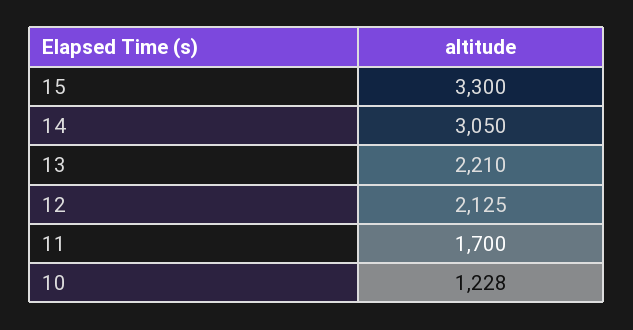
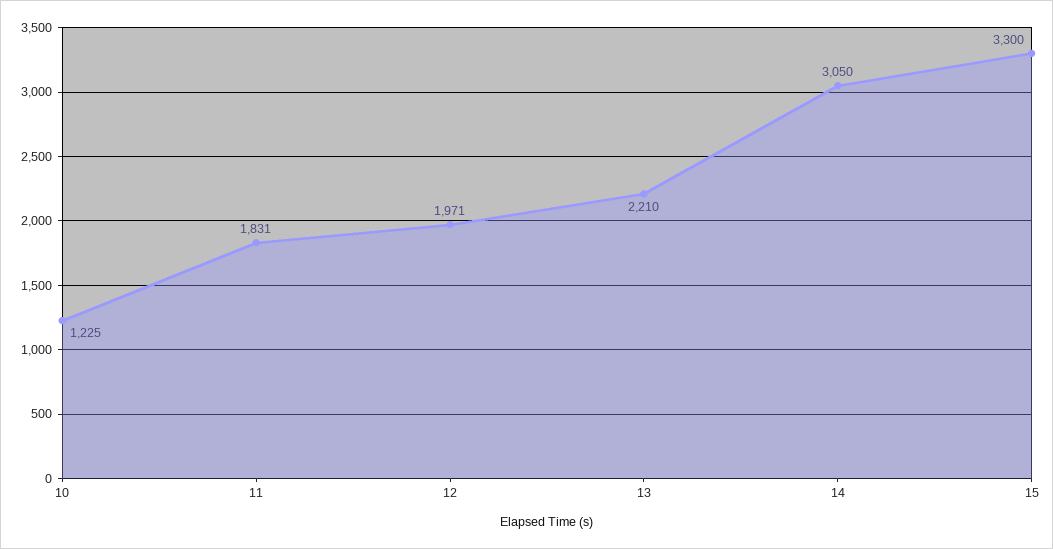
12: 2125 -> 1971
11: 1700 -> 1831
10: 1228 -> 1225

